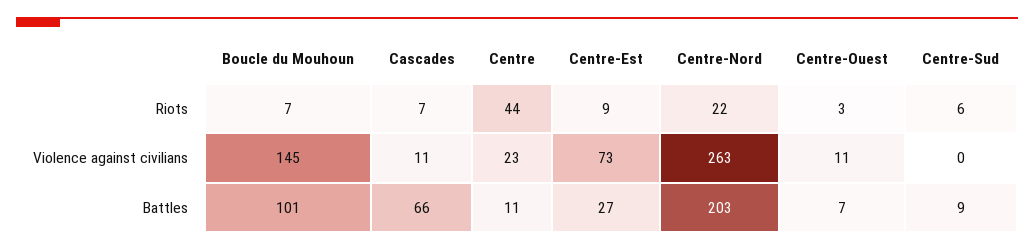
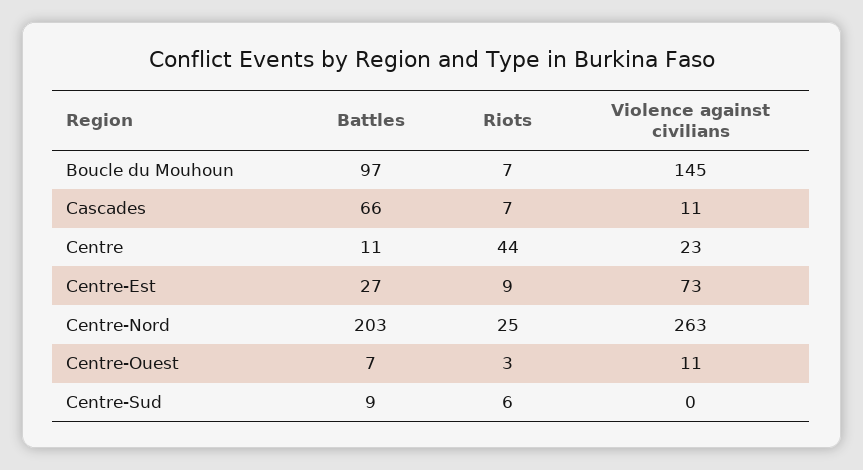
Centre-Nord, Riots: 22 -> 25
Boucle du Mouhoun, Battles: 101 -> 97

